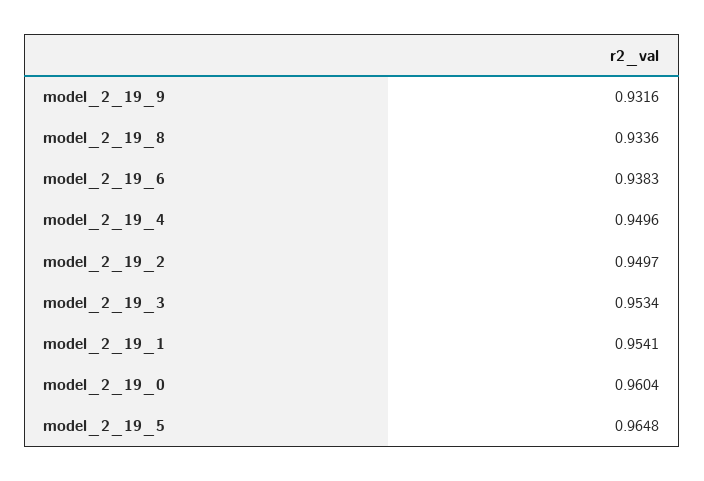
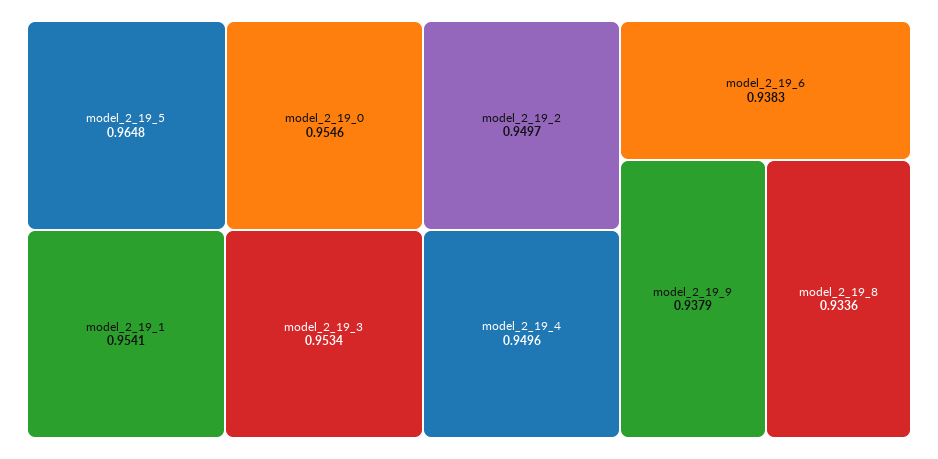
model_2_19_9: 0.9316 -> 0.9379
model_2_19_0: 0.9604 -> 0.9546

